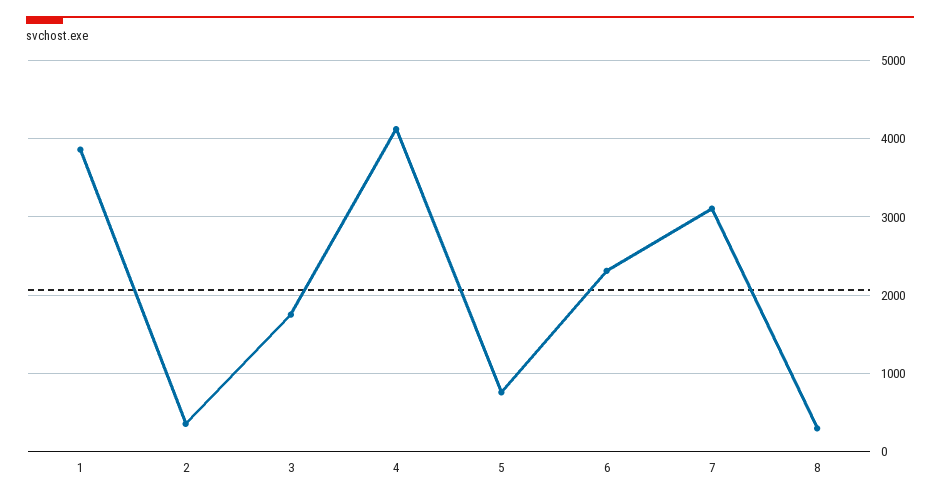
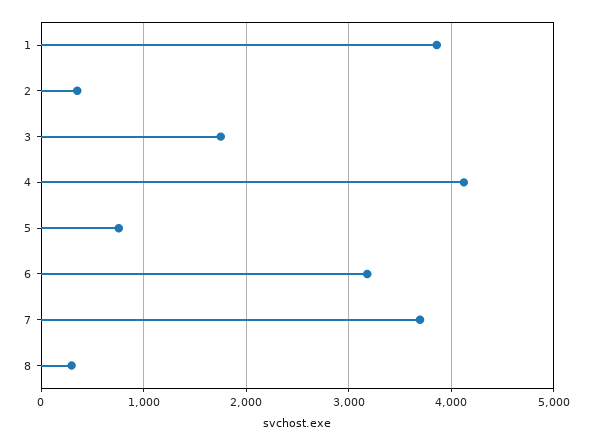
6: 2300 -> 3200
7: 3100 -> 3700

